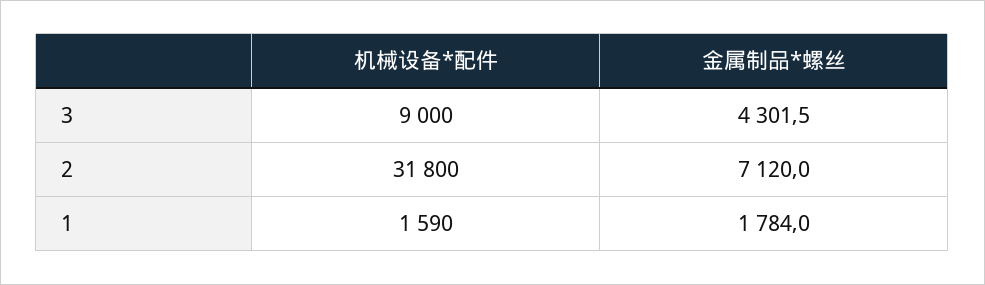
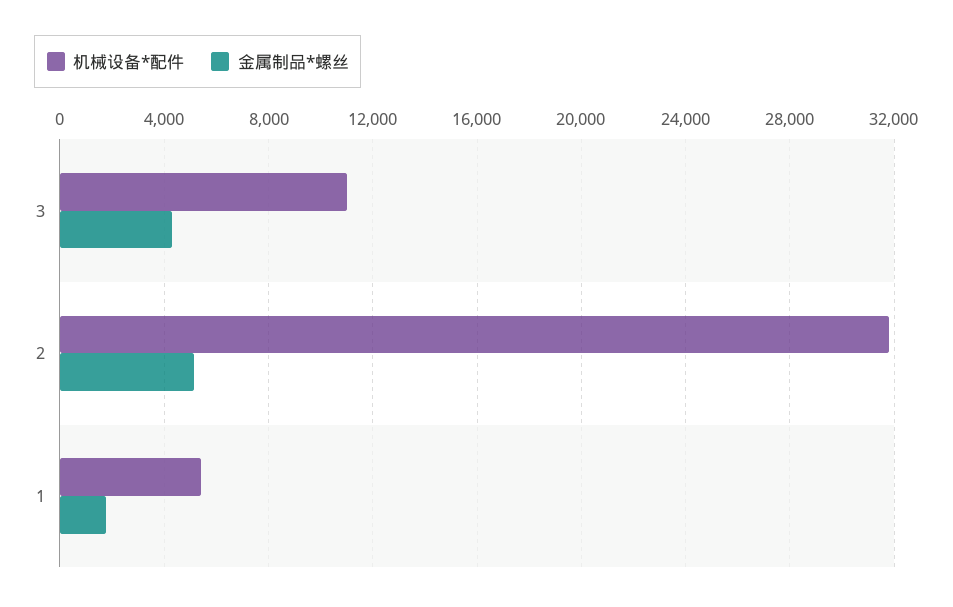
机械设备*配件, 3: 9000 -> 11000
金属制品*螺丝, 2: 7120 -> 5000
机械设备*配件, 1: 1590 -> 5500

